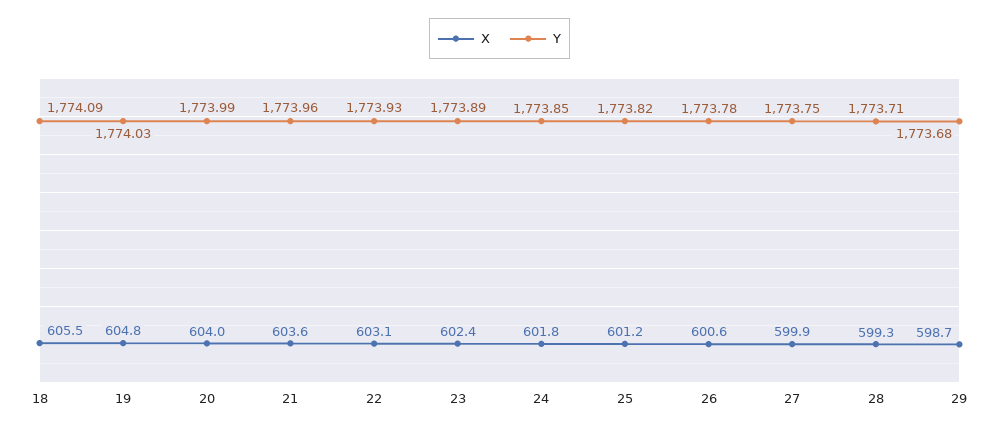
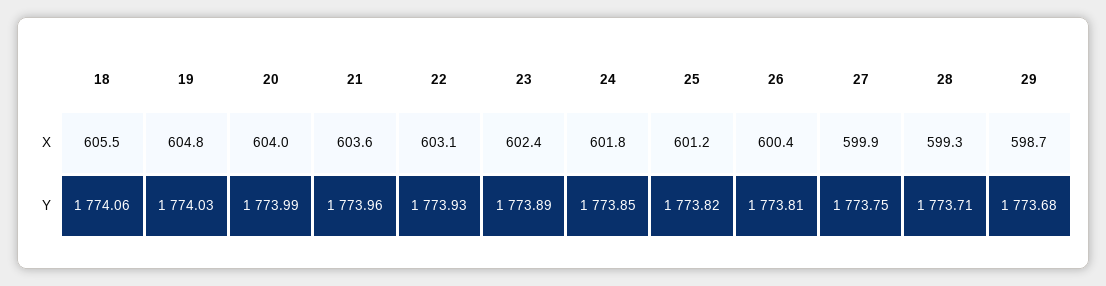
Y, 18: 1774.09 -> 1774.06
X, 26: 600.6 -> 600.4
Y, 26: 1773.78 -> 1773.81

